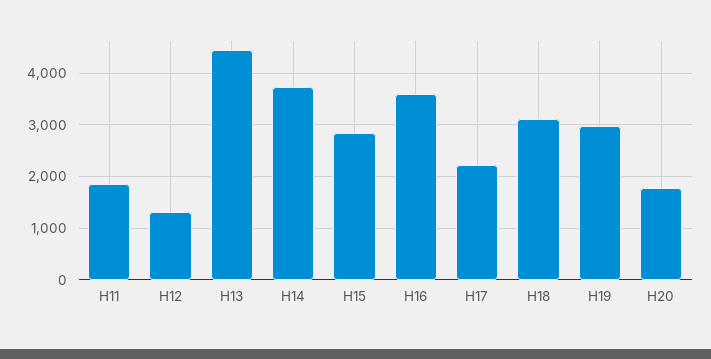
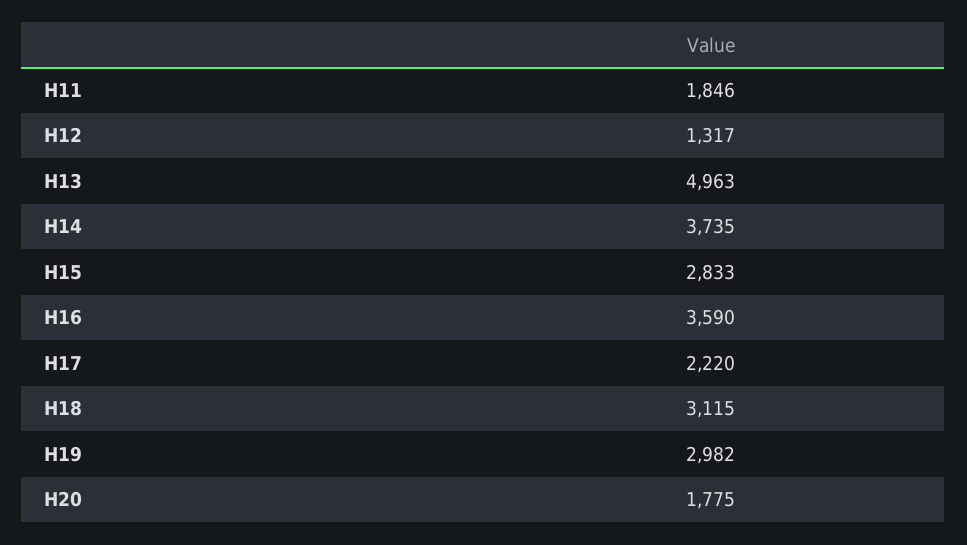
H13: 4400 -> 4963

